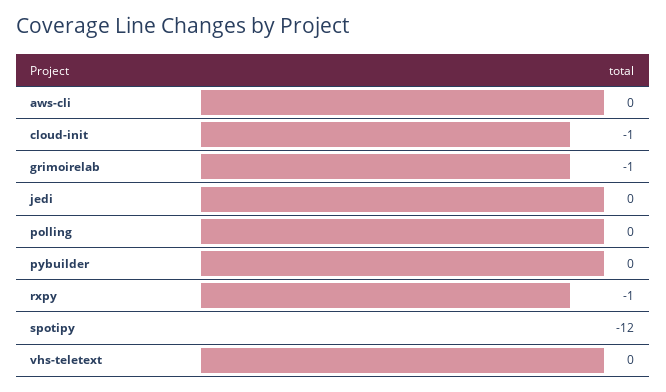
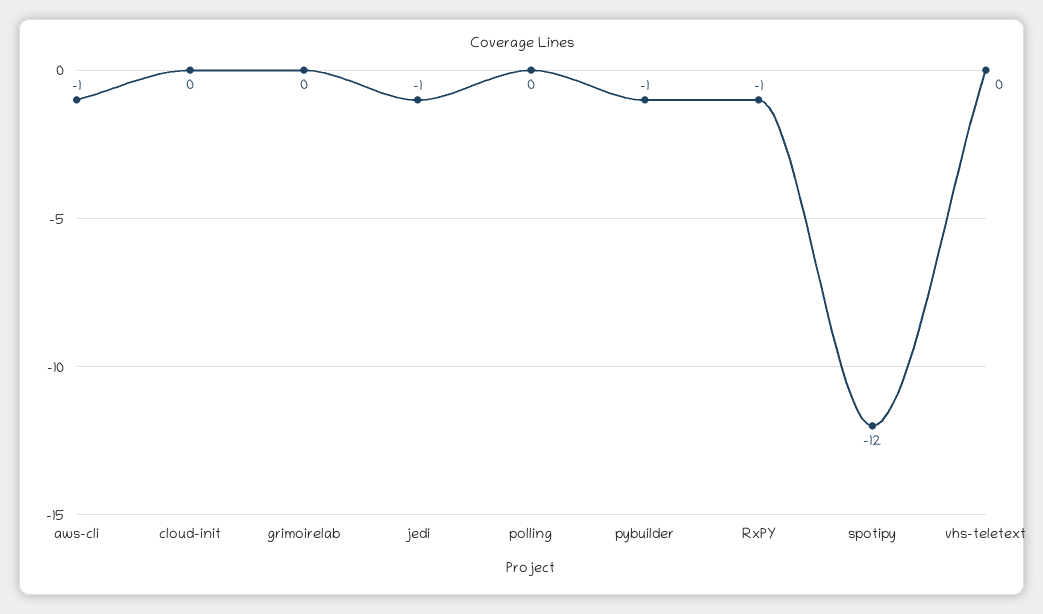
aws-cli: 0 -> -1
cloud-init: -1 -> 0
grimoirelab: -1 -> 0
jedi: 0 -> -1
pybuilder: 0 -> -1

